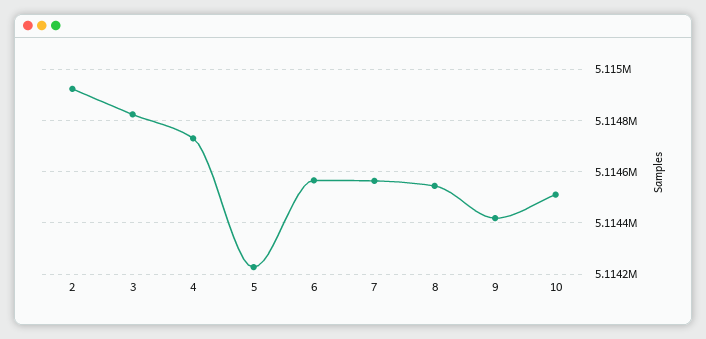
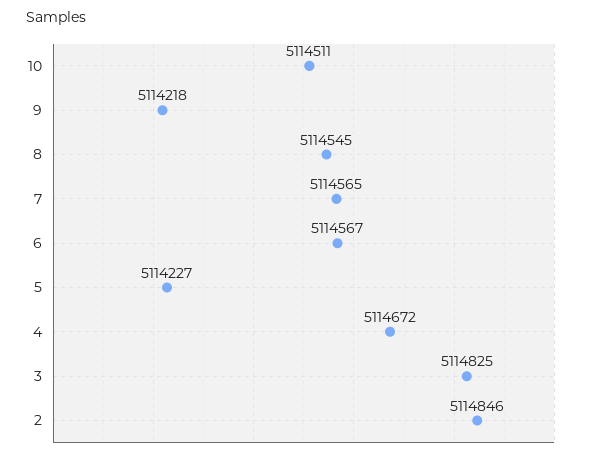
2: 5114925 -> 5114846
4: 5114725 -> 5114672
9: 5114425 -> 5114218

